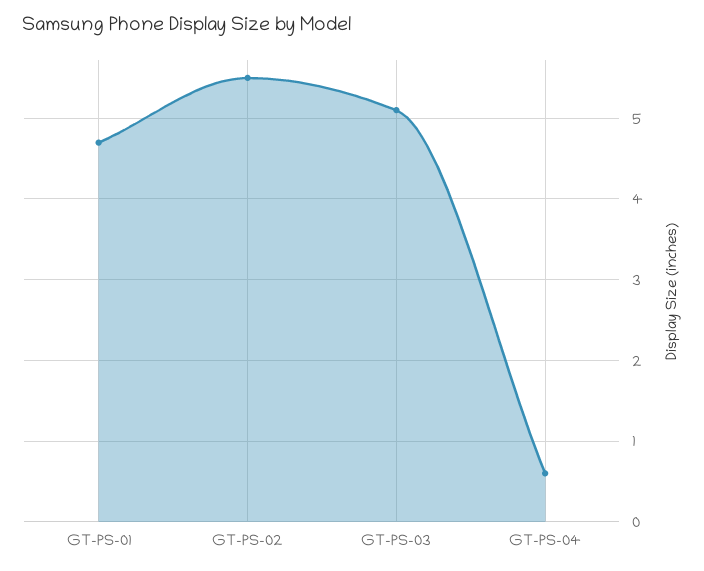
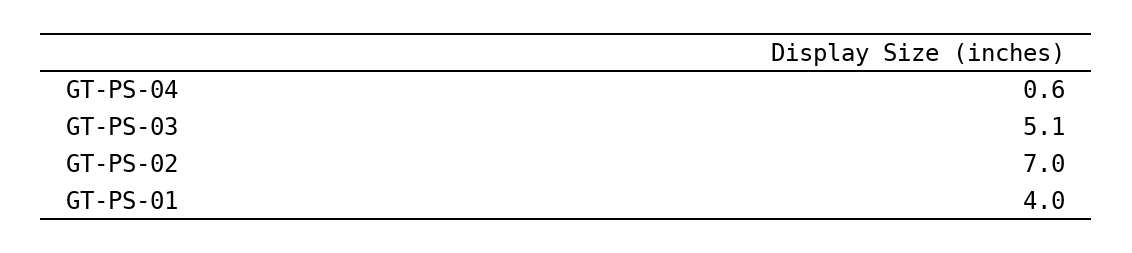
GT-PS-01: 4.7 -> 4
GT-PS-02: 5.5 -> 7

